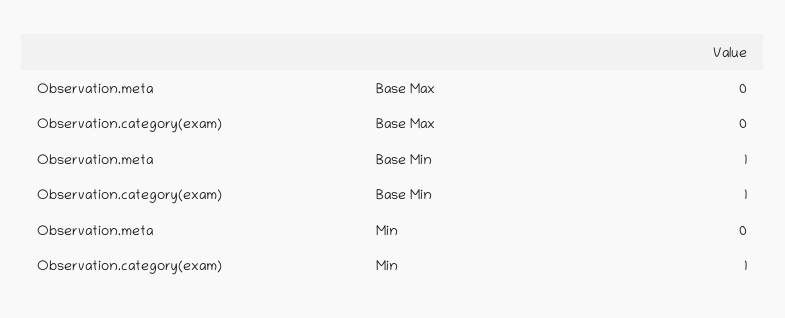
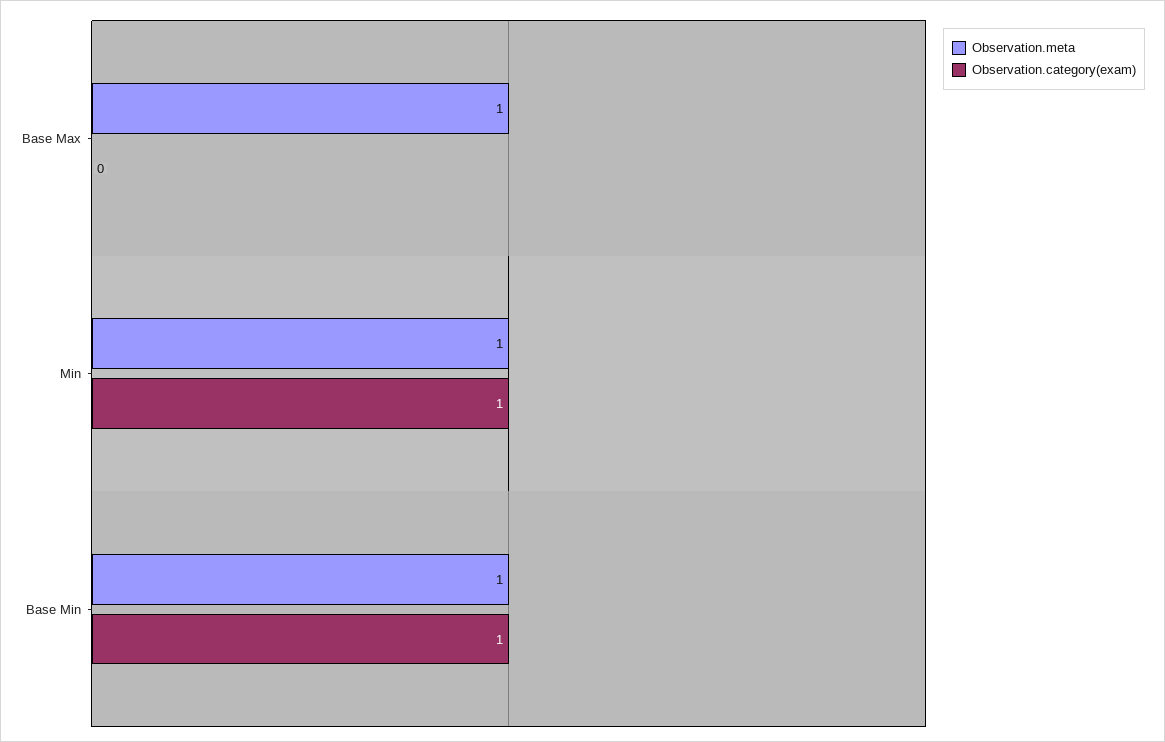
Observation.meta, Base Max: 0 -> 1
Observation.meta, Min: 0 -> 1

